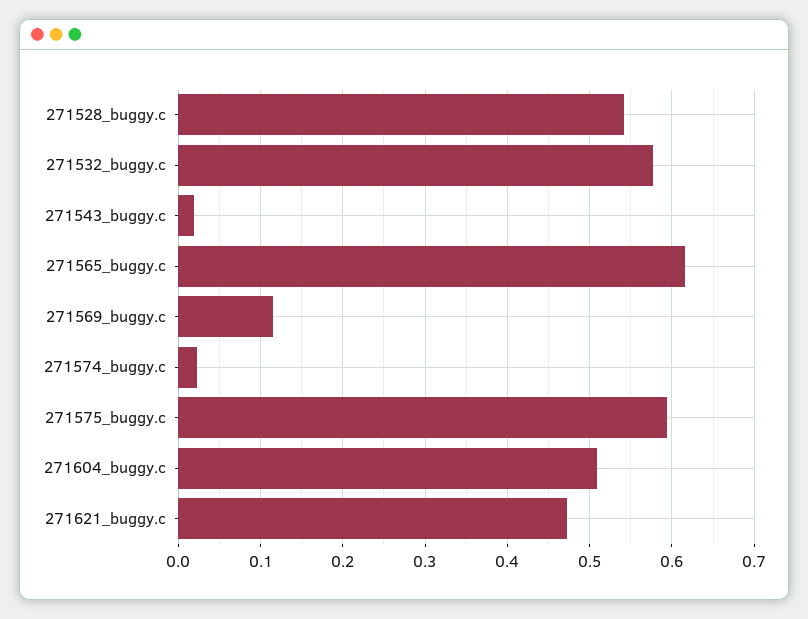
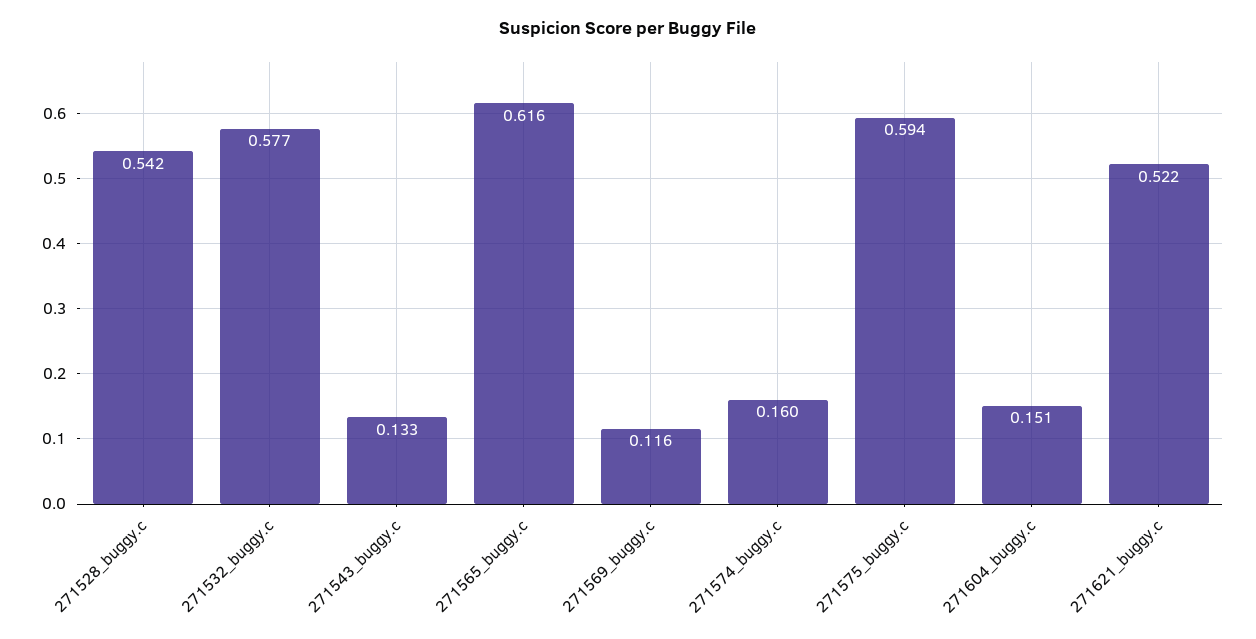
271543_buggy.c: 0.02 -> 0.133
271574_buggy.c: 0.02 -> 0.16
271604_buggy.c: 0.51 -> 0.151
271621_buggy.c: 0.47 -> 0.522

